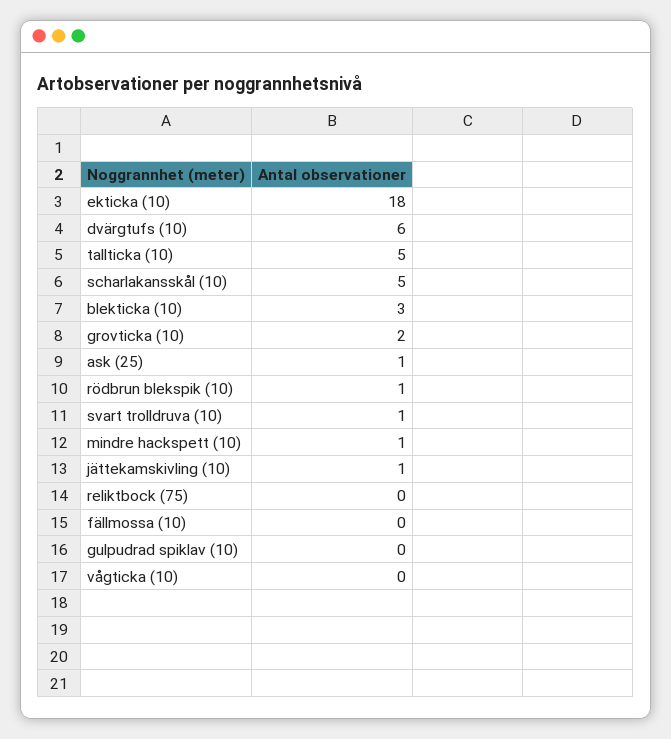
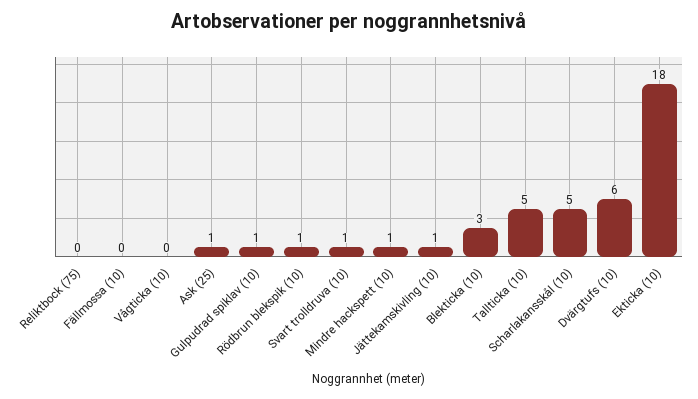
grovticka (10): 2 -> none
gulpudrad spiklav (10): 0 -> 1

